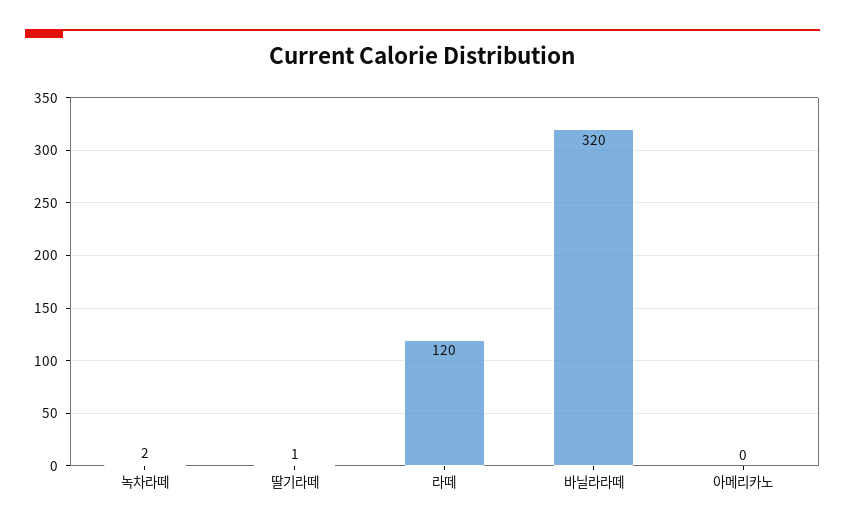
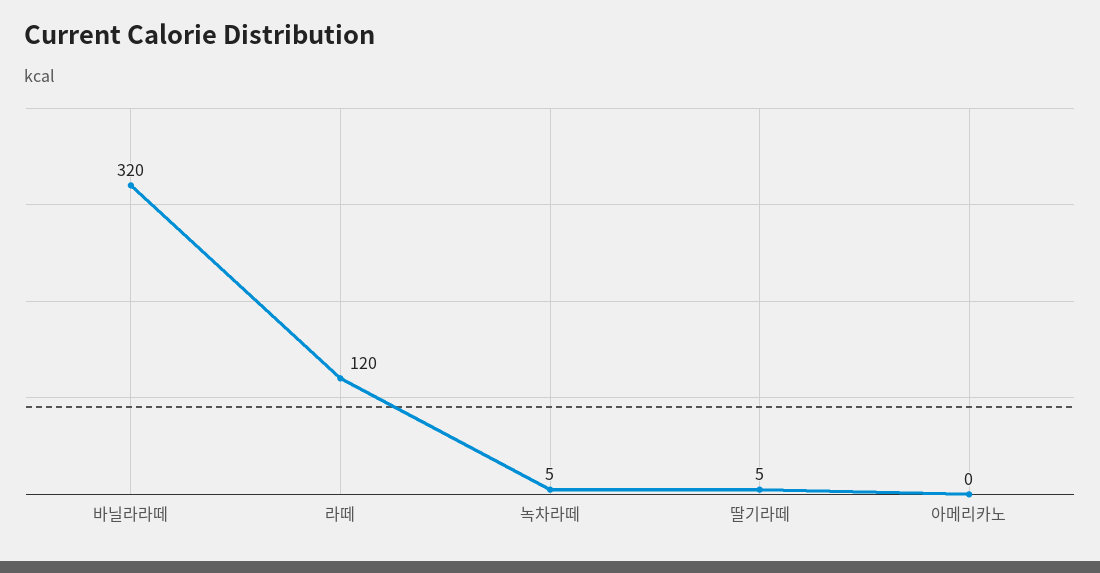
녹차라떼: 2 -> 5
딸기라떼: 1 -> 5

